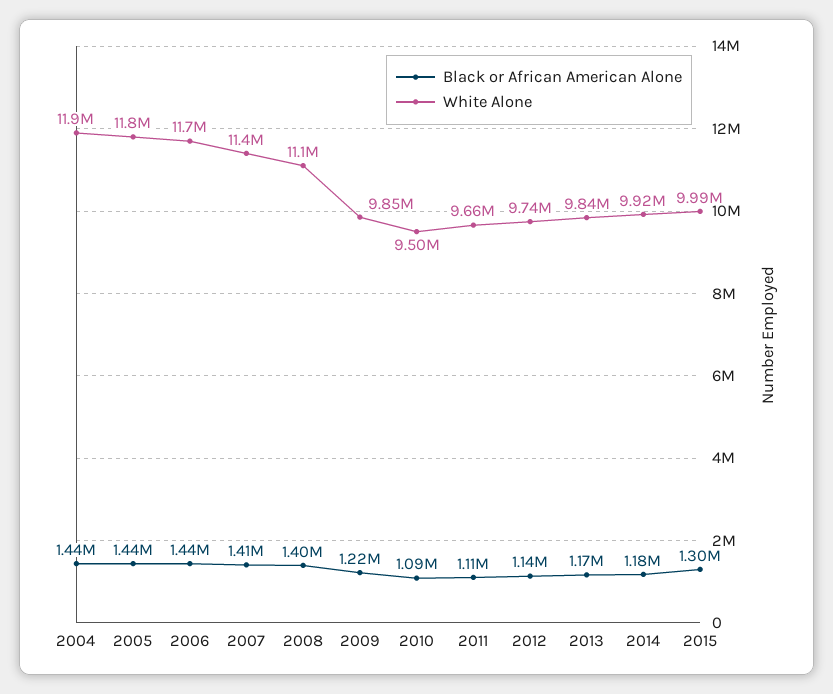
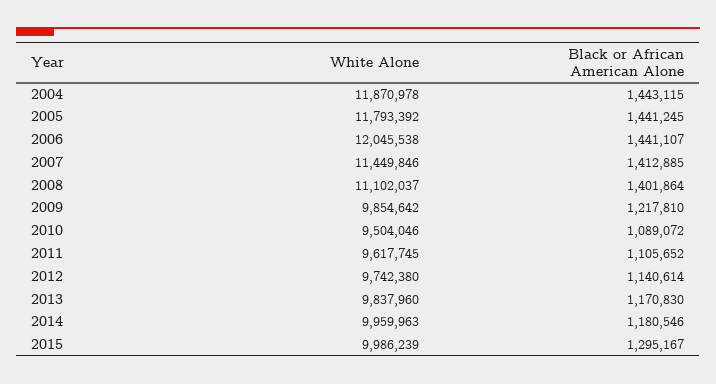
White Alone, 2006: 11700000 -> 12045538
White Alone, 2011: 9660000 -> 9617745
White Alone, 2014: 9920000 -> 9959963

